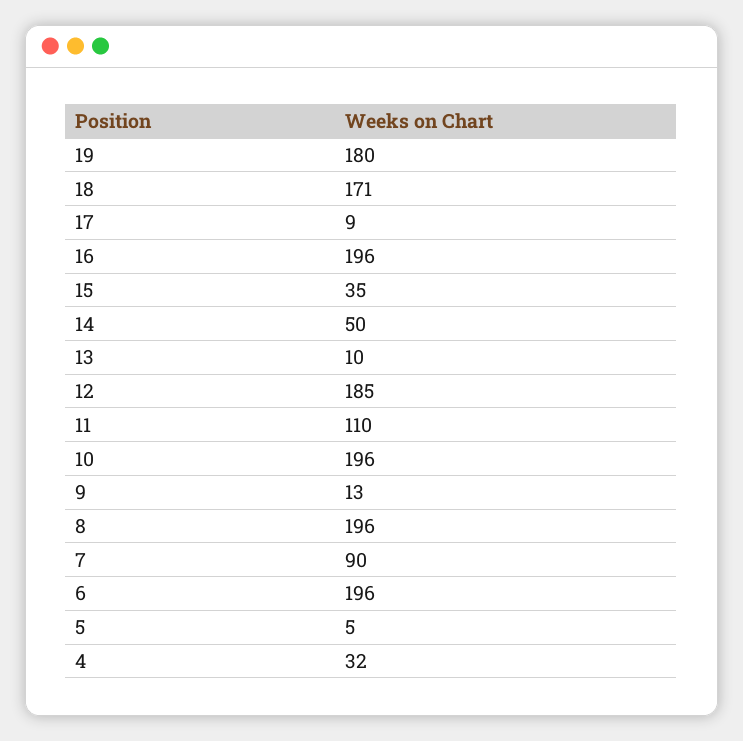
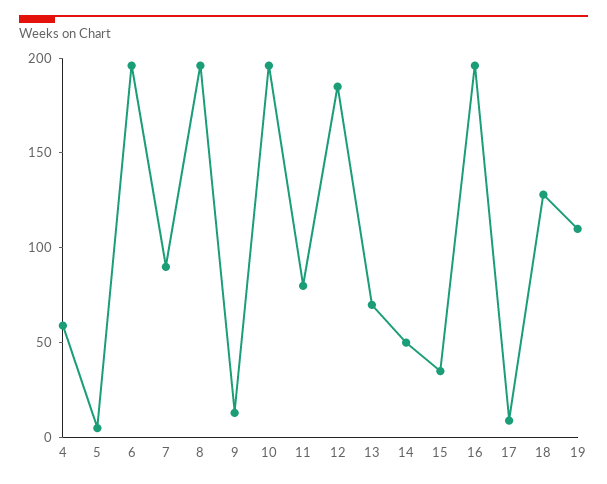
19: 180 -> 110
18: 171 -> 130
13: 10 -> 70
11: 110 -> 80
4: 32 -> 60

